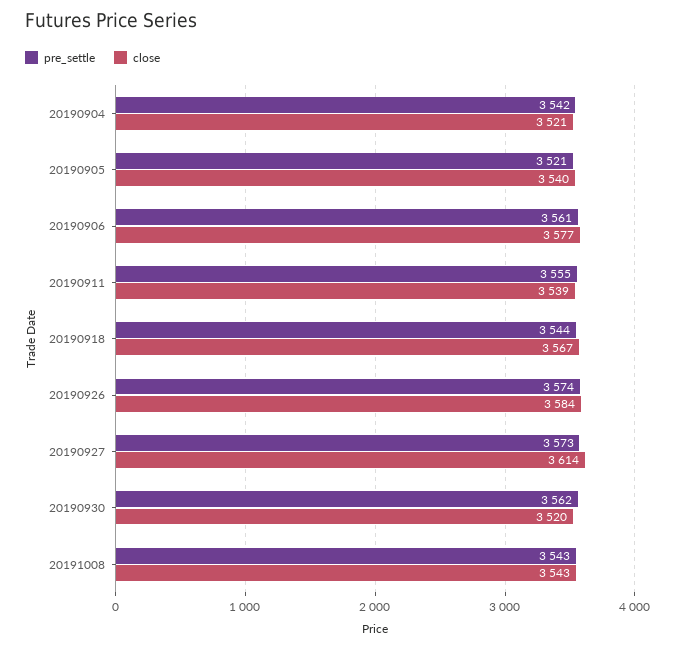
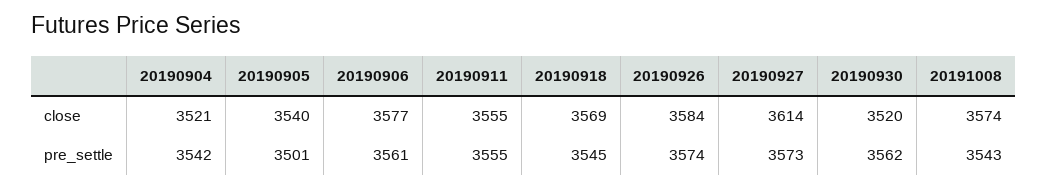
pre_settle, 20190905: 3521 -> 3501
close, 20190911: 3539 -> 3555
pre_settle, 20190918: 3544 -> 3545
close, 20190918: 3567 -> 3569
close, 20191008: 3543 -> 3574

